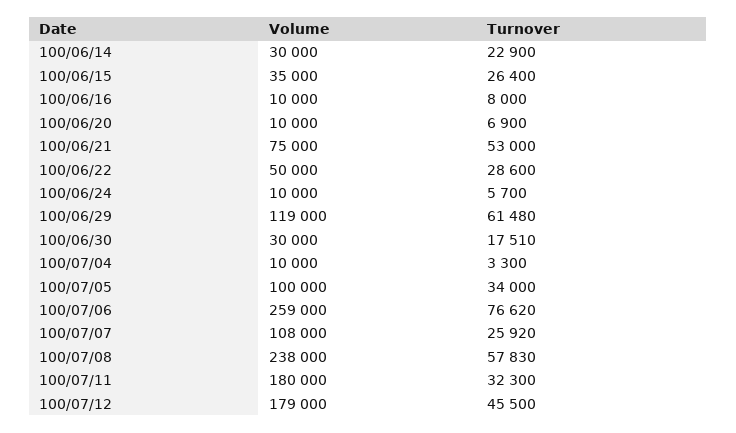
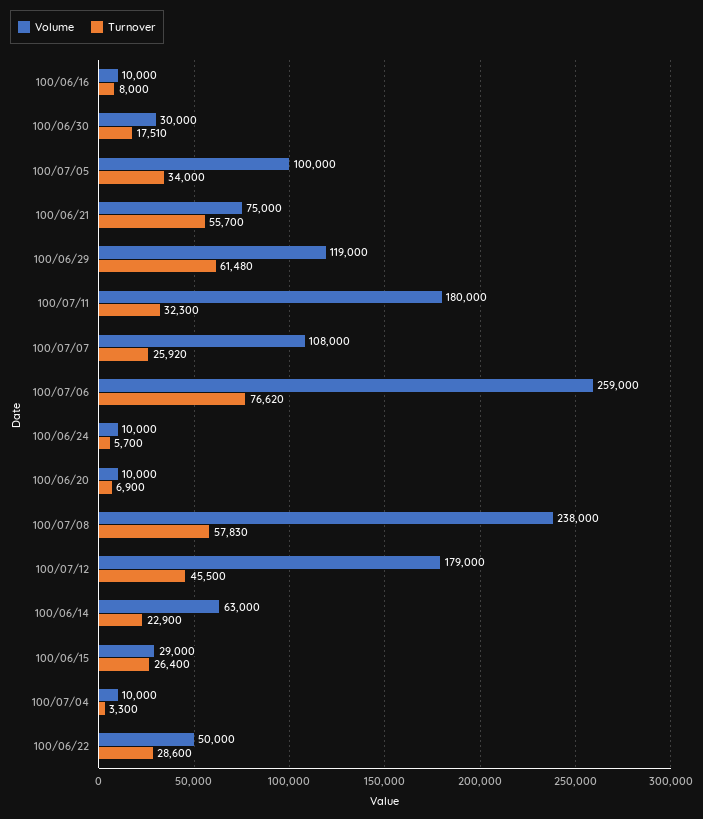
Volume, 100/06/14: 30000 -> 63000
Volume, 100/06/15: 35000 -> 29000
Turnover, 100/06/21: 53000 -> 55700

